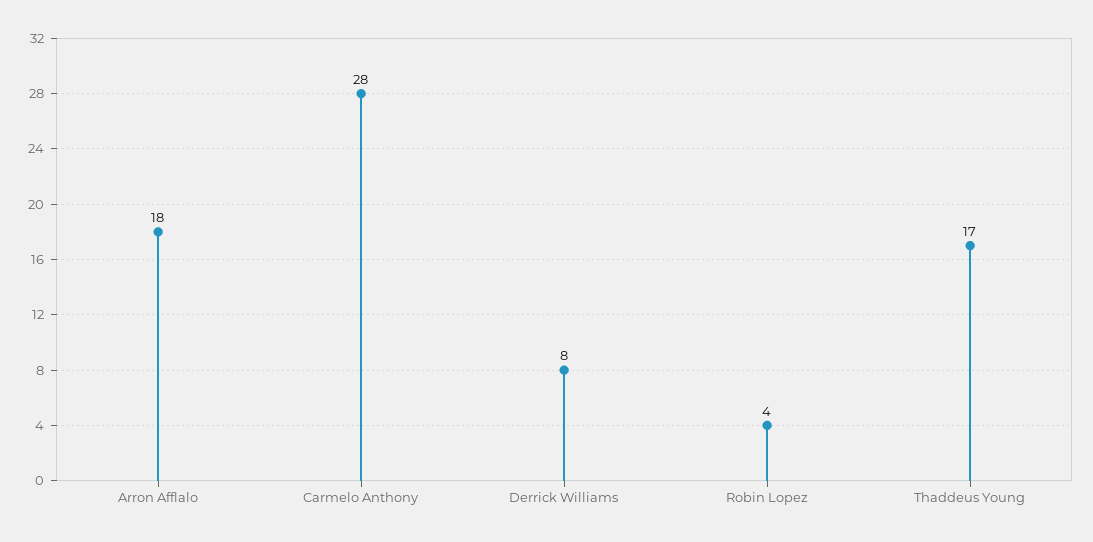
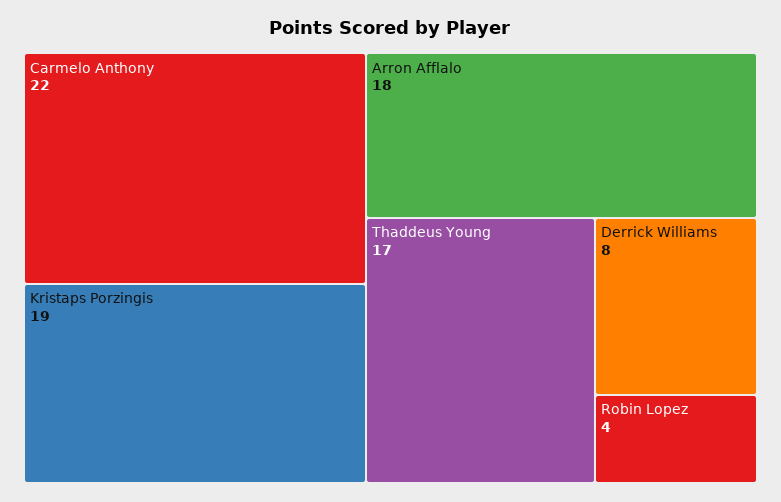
Carmelo Anthony: 28 -> 22
Kristaps Porzingis: none -> 19

